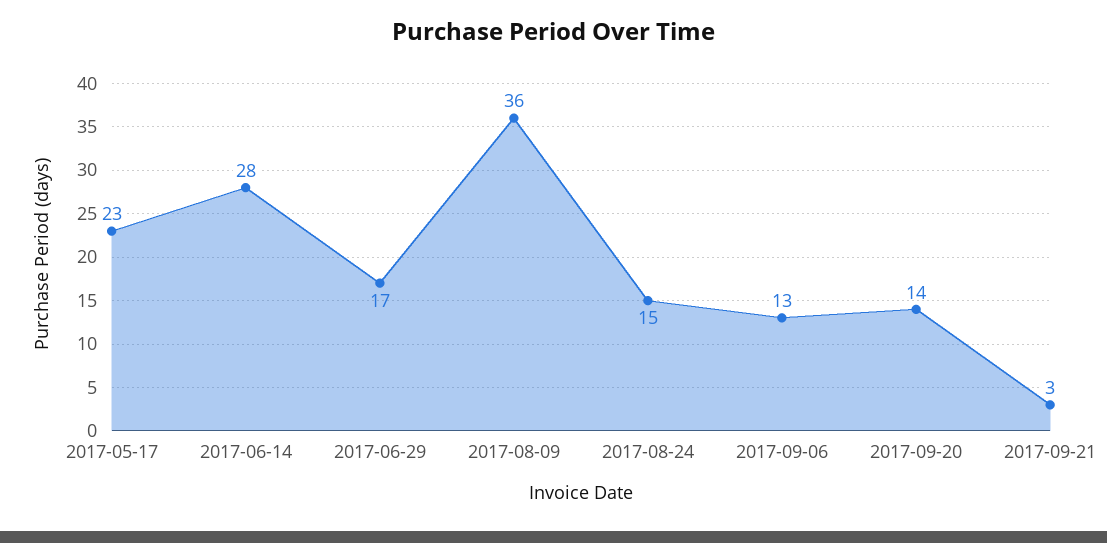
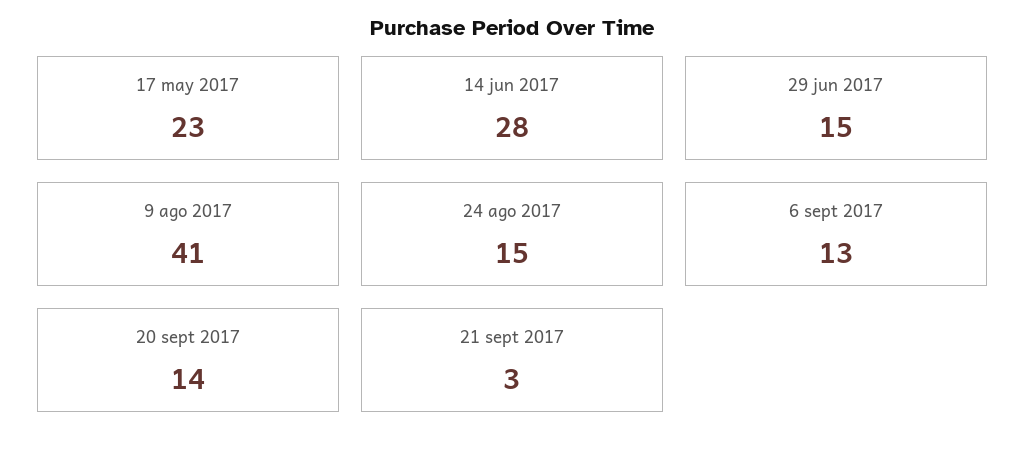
2017-06-29: 17 -> 15
2017-08-09: 36 -> 41

